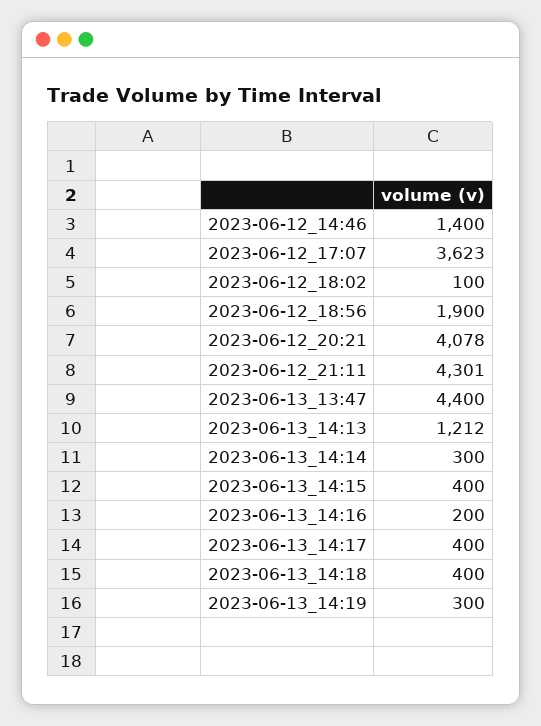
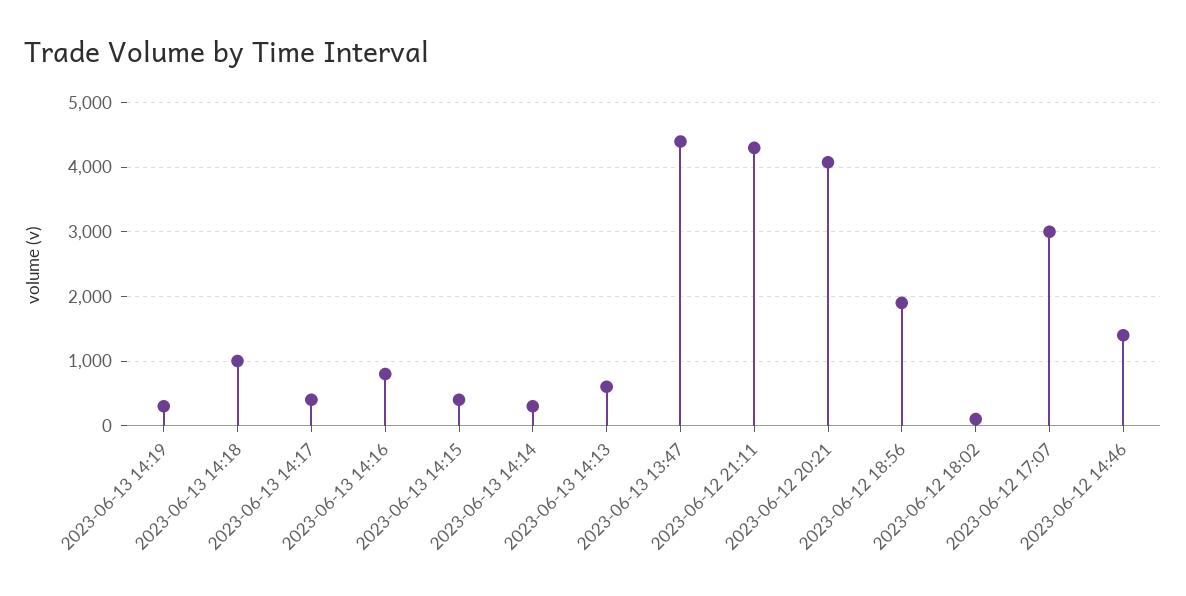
2023-06-12_17:07: 3623 -> 3000
2023-06-13_14:13: 1212 -> 600
2023-06-13_14:16: 200 -> 800
2023-06-13_14:18: 400 -> 1000

